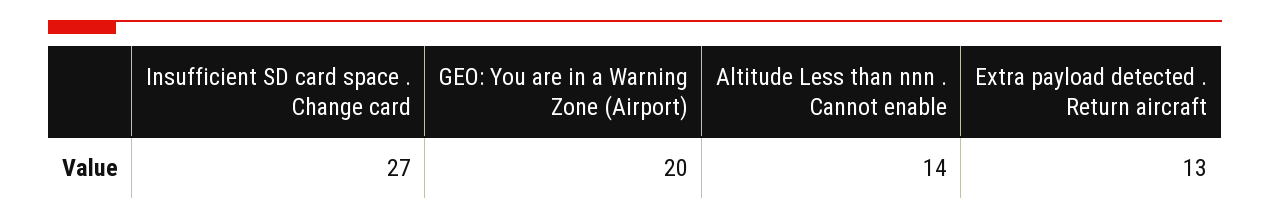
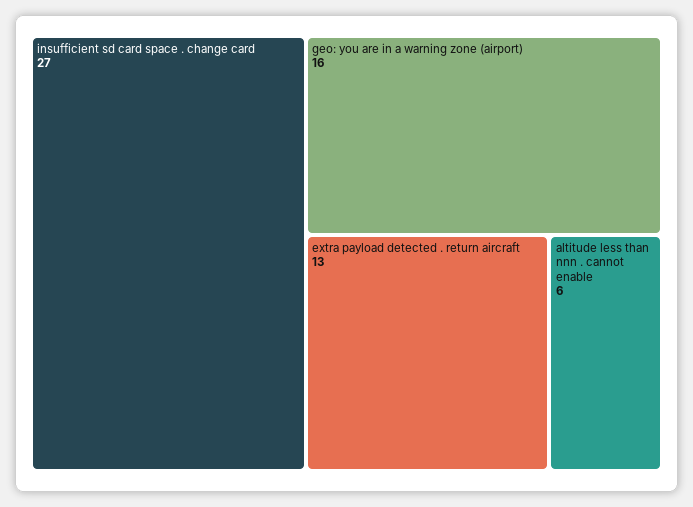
GEO: You are in a Warning Zone (Airport): 20 -> 16
Altitude Less than nnn . Cannot enable: 14 -> 6

